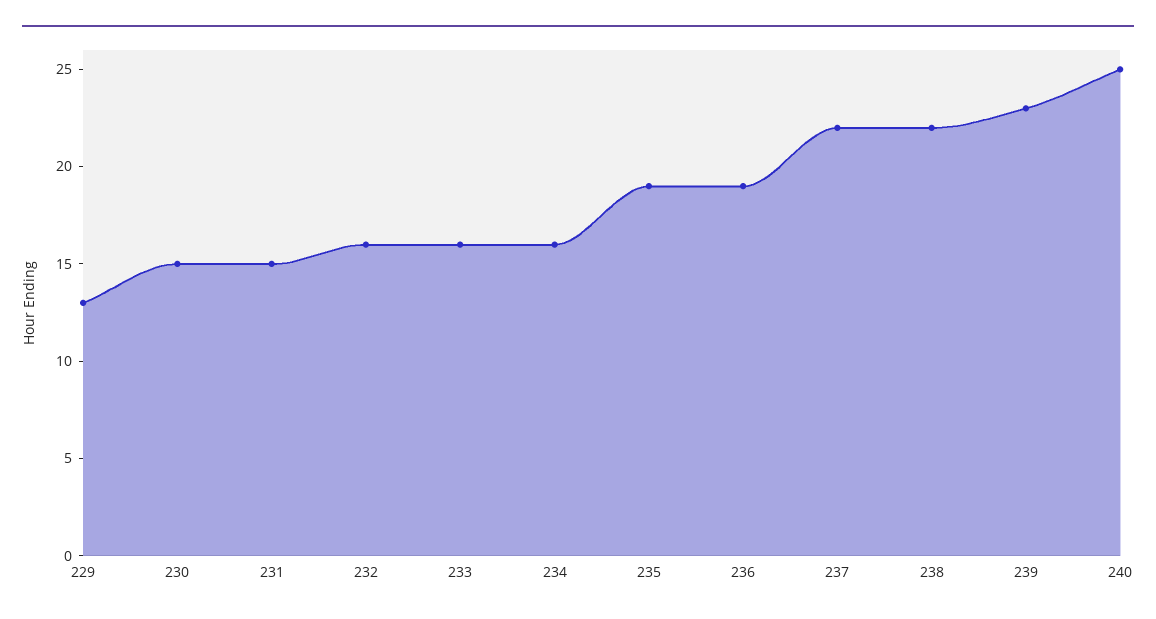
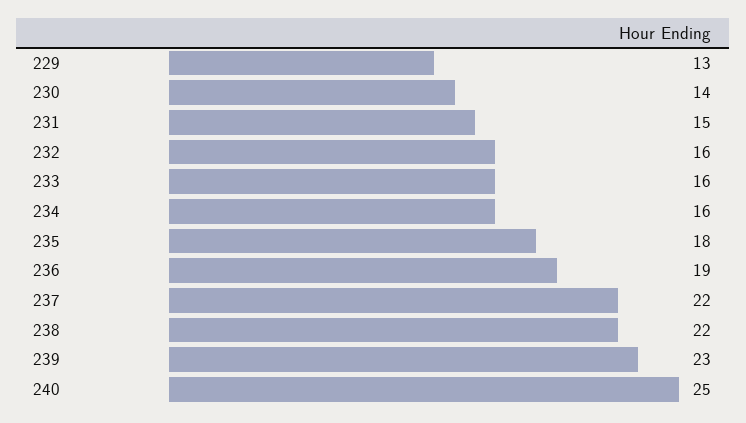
230: 15 -> 14
235: 19 -> 18

